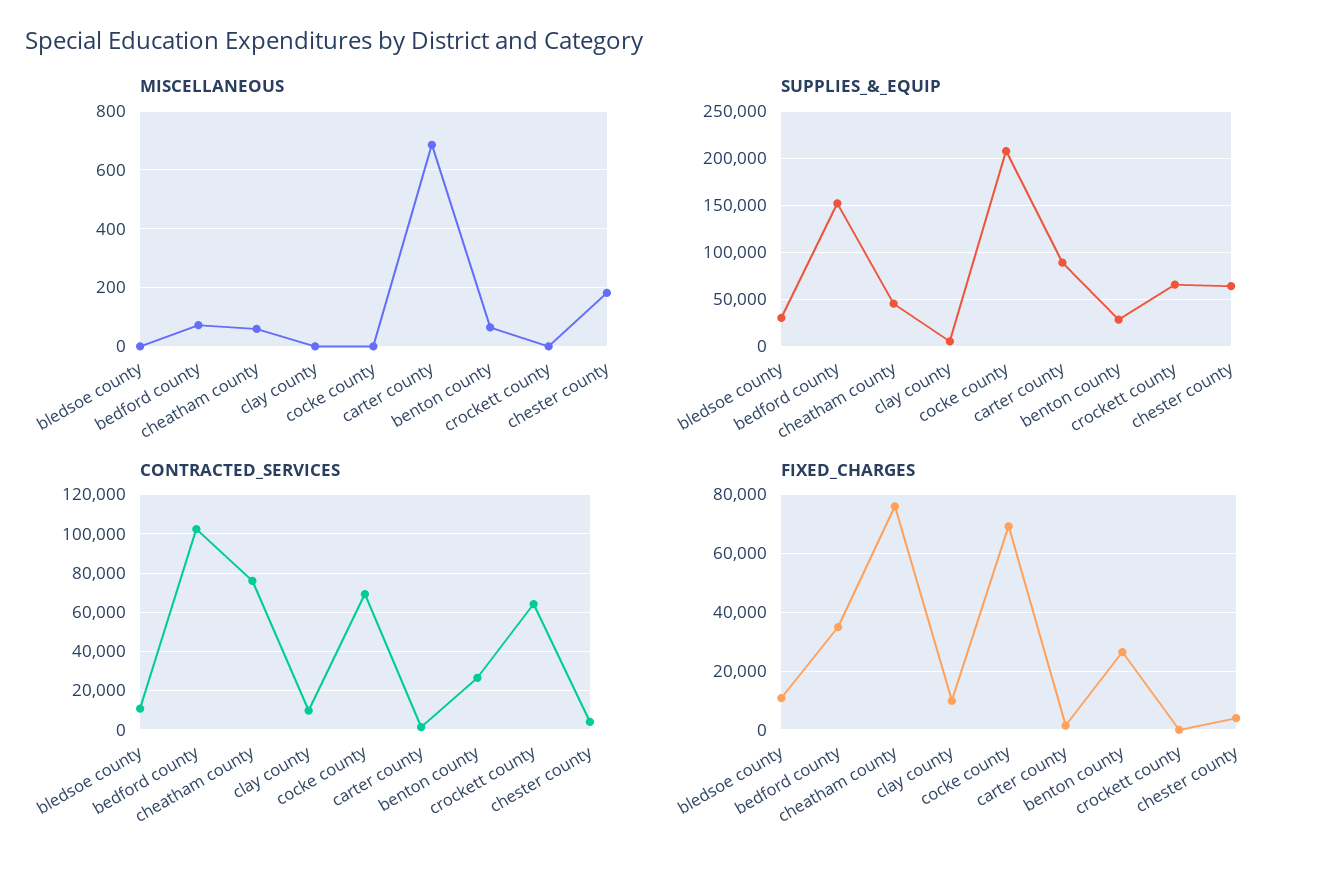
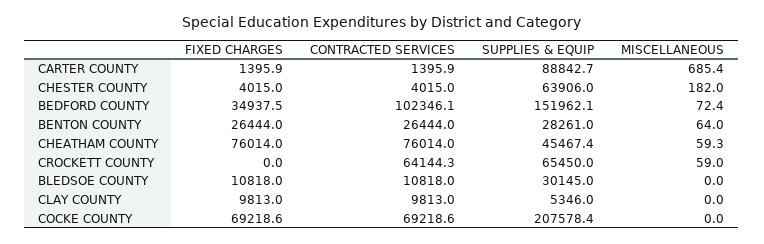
MISCELLANEOUS, crockett county: 0 -> 59

